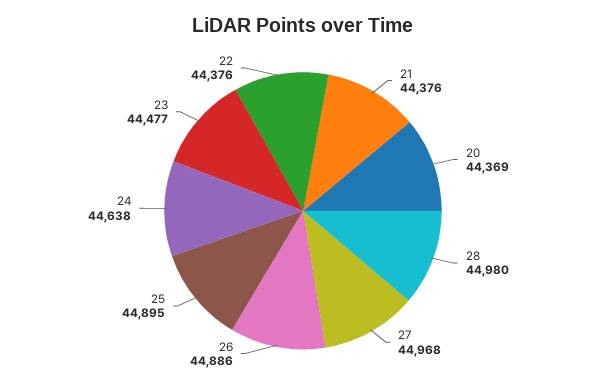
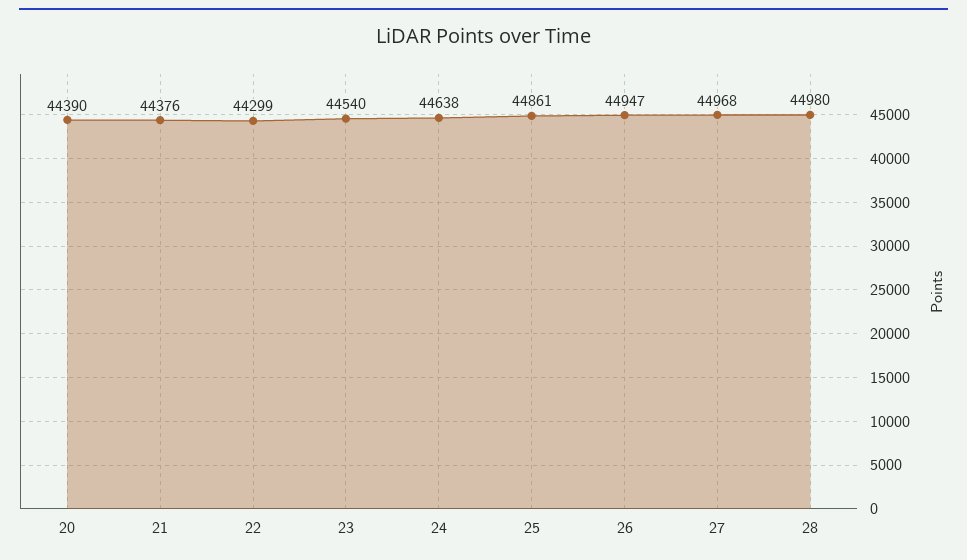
20: 44369 -> 44390
26: 44886 -> 44947
25: 44895 -> 44861
23: 44477 -> 44540
22: 44376 -> 44299

